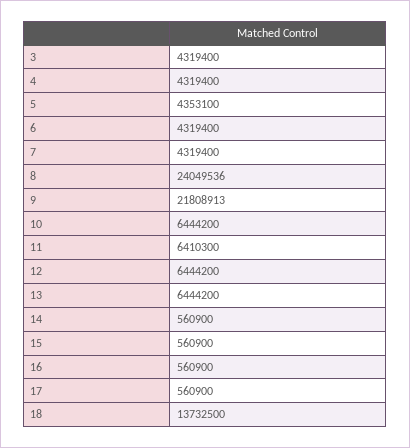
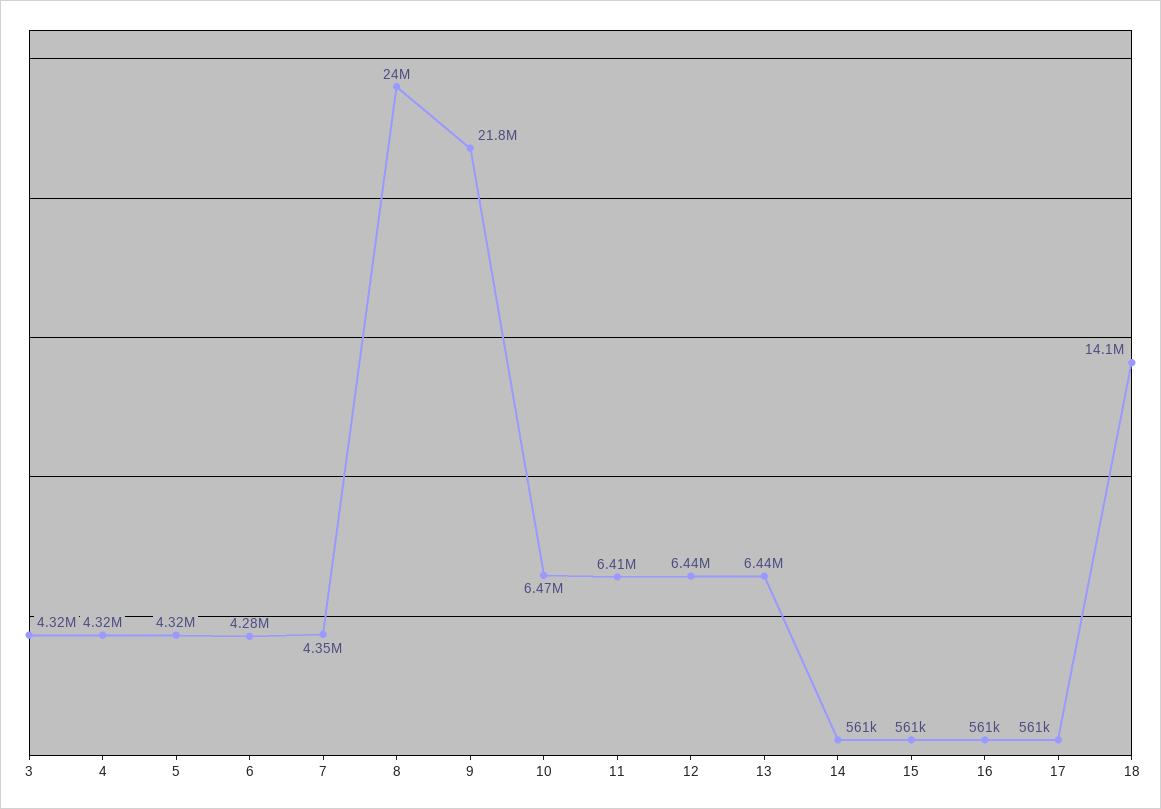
5: 4353100 -> 4320000
6: 4319400 -> 4280000
7: 4319400 -> 4350000
10: 6444200 -> 6470000
18: 13732500 -> 14100000

